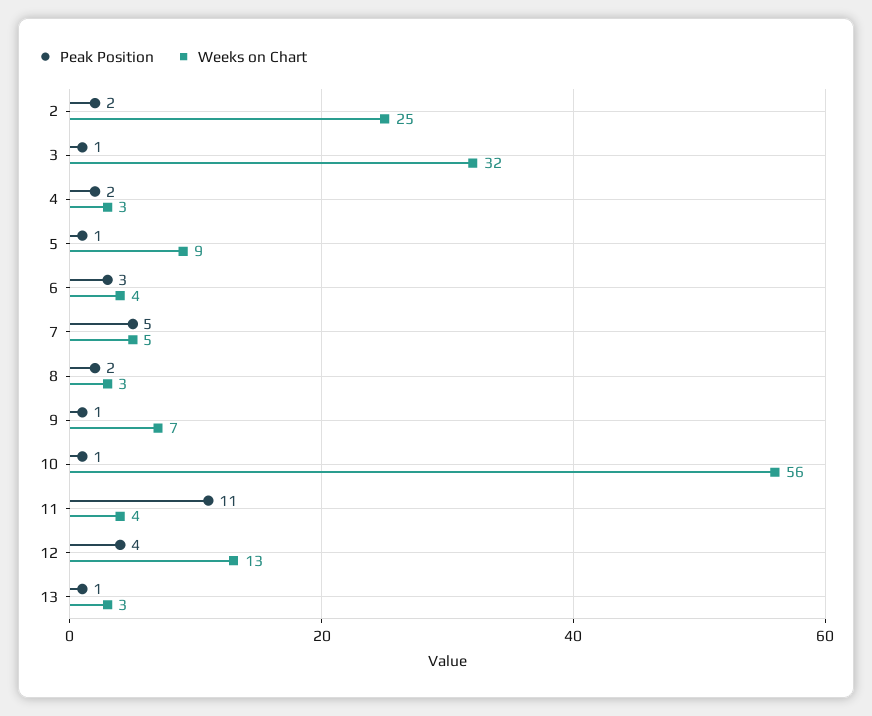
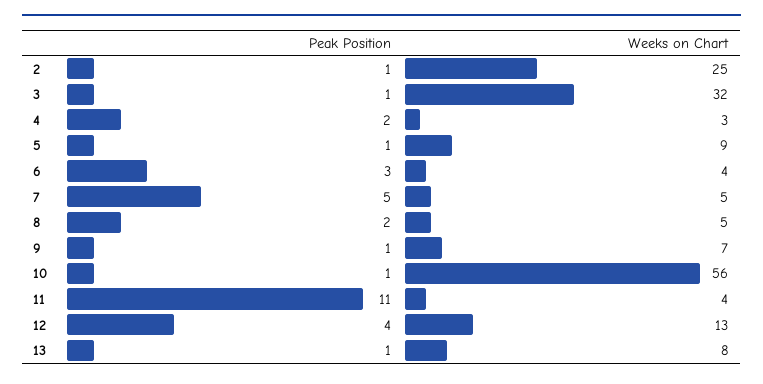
Peak Position, 2: 2 -> 1
Weeks on Chart, 8: 3 -> 5
Weeks on Chart, 13: 3 -> 8

